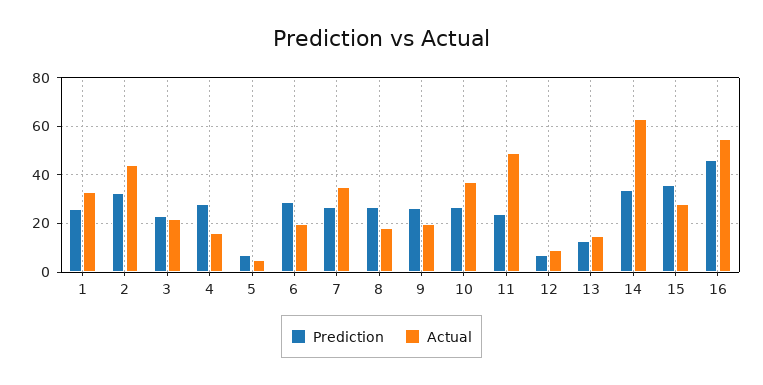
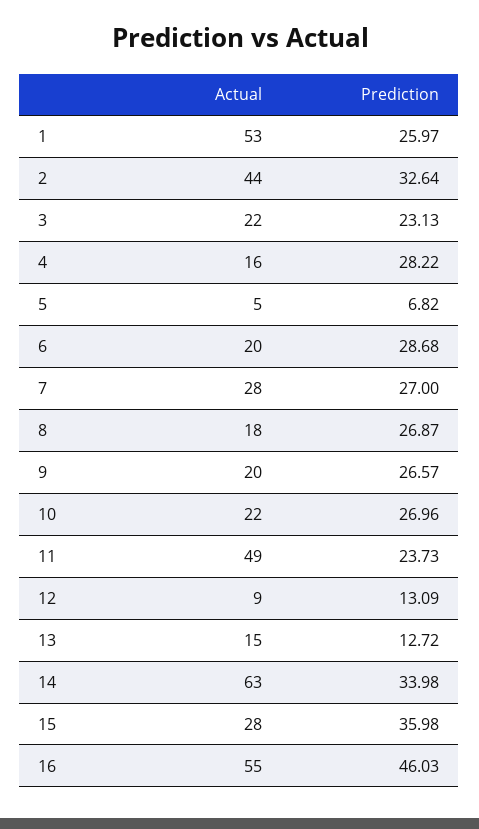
Actual, 1: 32.5 -> 53
Actual, 7: 35 -> 28
Actual, 10: 37.5 -> 22
Prediction, 12: 7.5 -> 13.09

